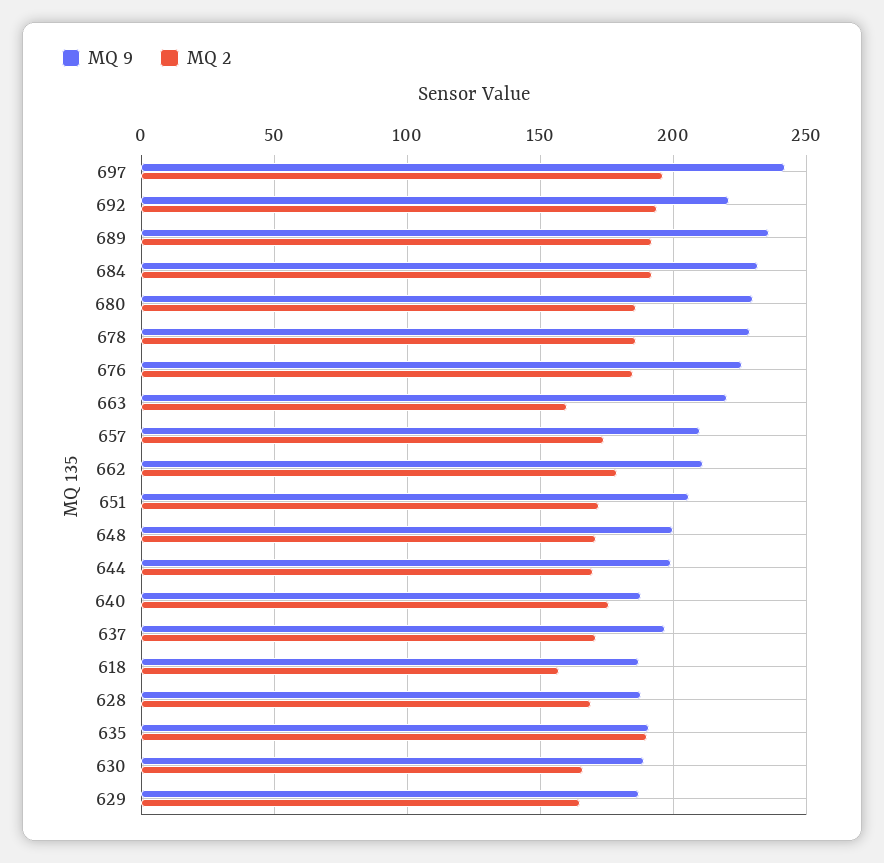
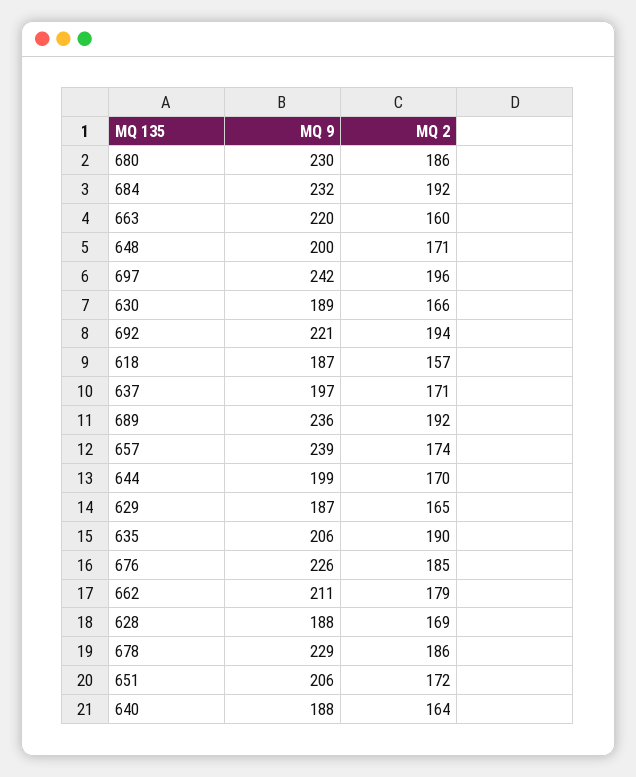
MQ 9, 657: 210 -> 239
MQ 2, 640: 175 -> 164
MQ 9, 635: 190 -> 206

